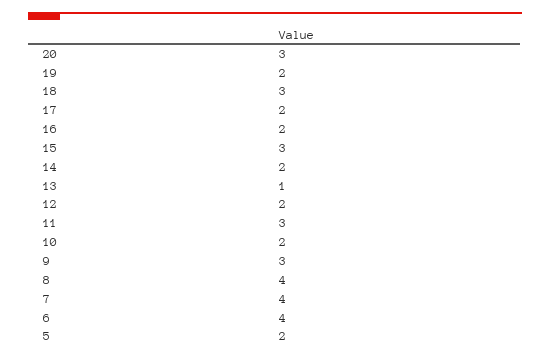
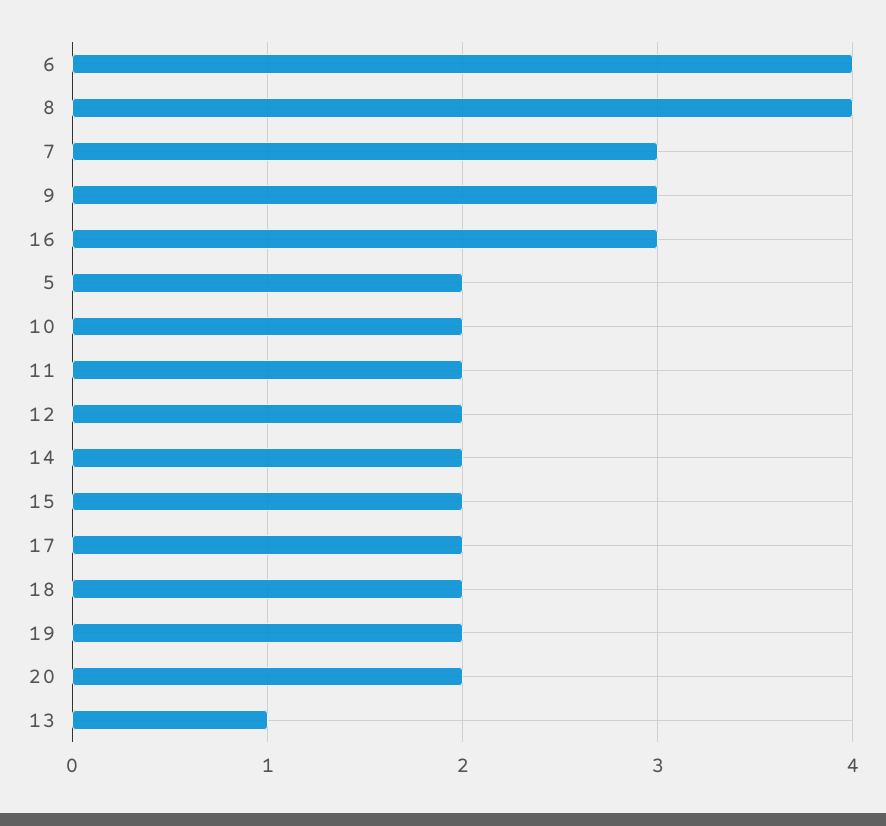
20: 3 -> 2
18: 3 -> 2
16: 2 -> 3
15: 3 -> 2
11: 3 -> 2
7: 4 -> 3

